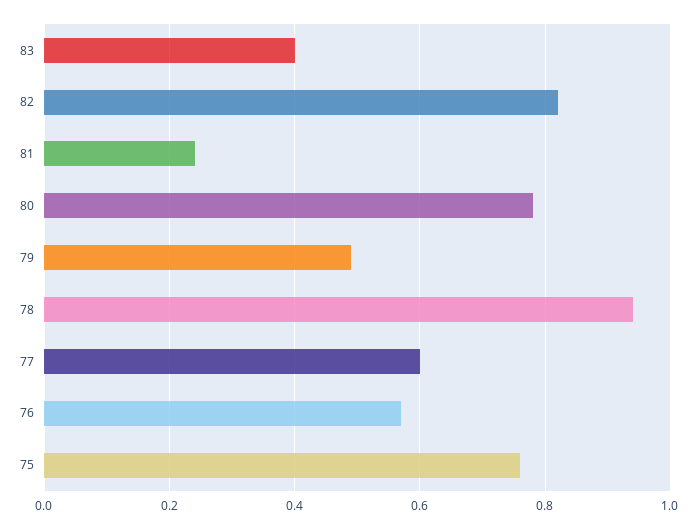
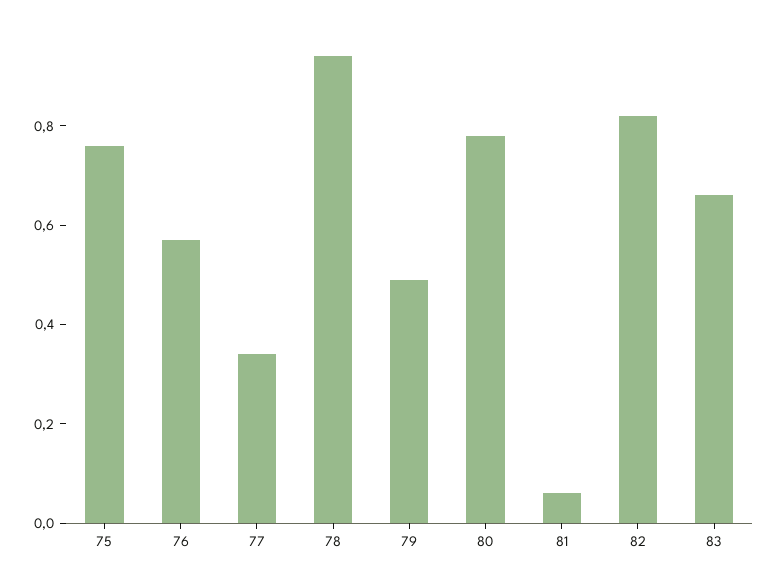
83: 0.4 -> 0.65
81: 0.25 -> 0.05
77: 0.6 -> 0.35

